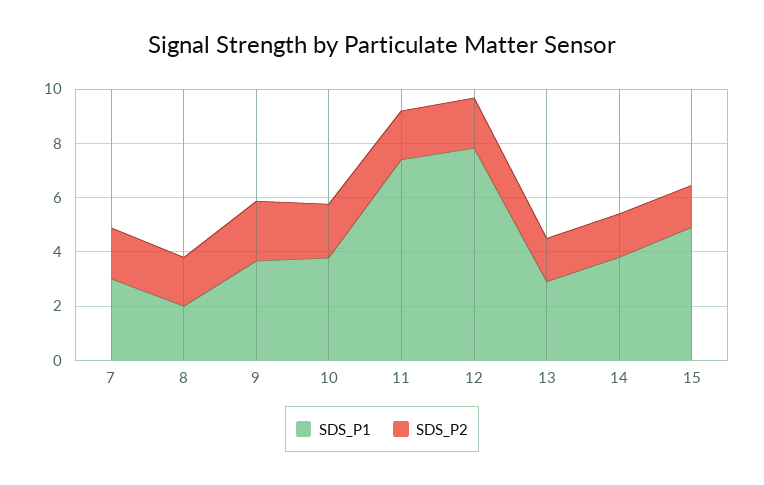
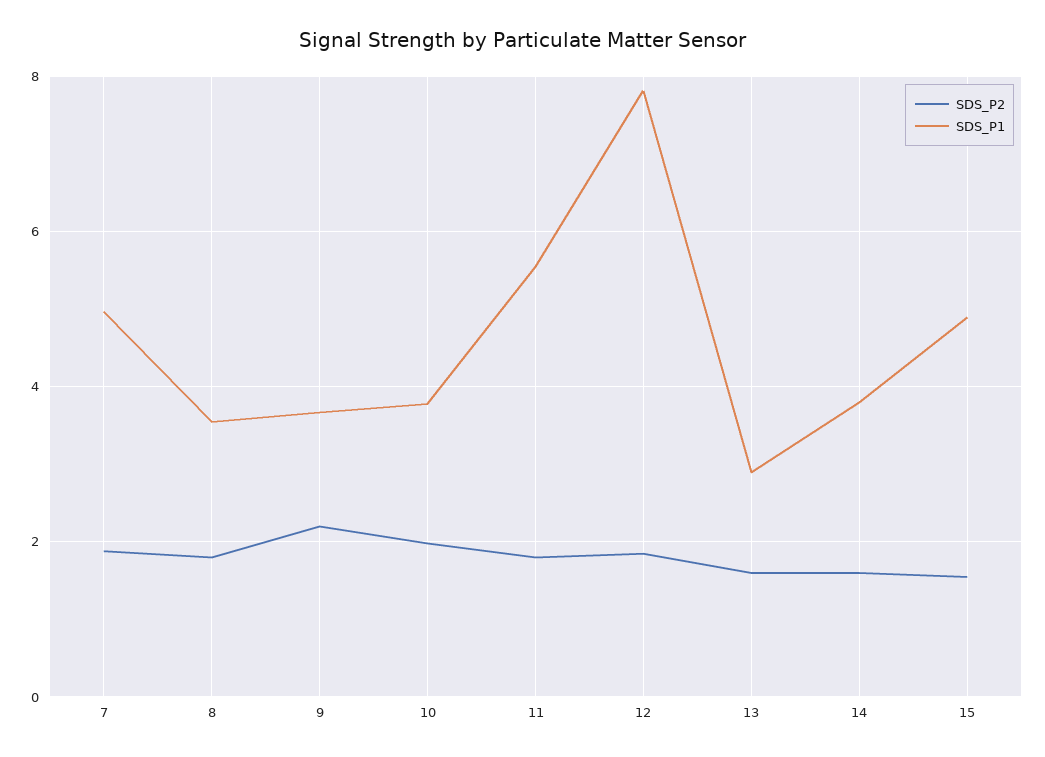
SDS_P1, 7: 3 -> 5
SDS_P1, 8: 2 -> 3.6
SDS_P1, 11: 7.5 -> 5.6

